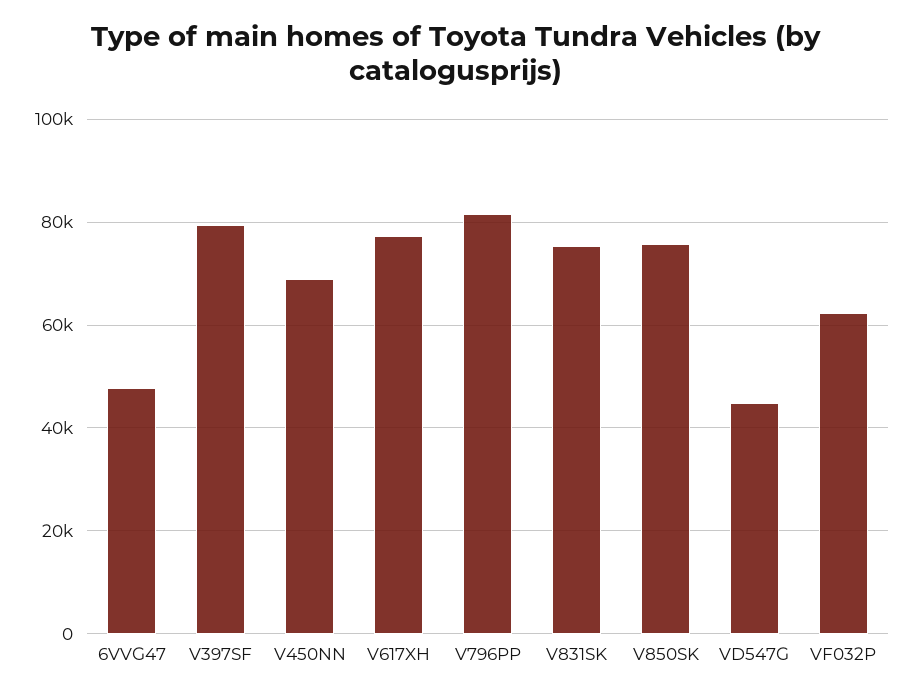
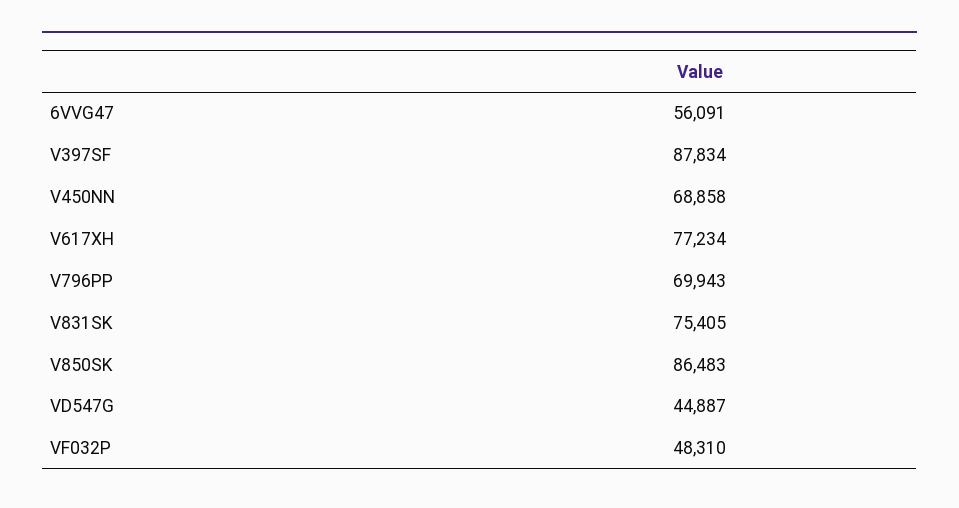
6VVG47: 48000 -> 56091
V397SF: 80000 -> 87834
V796PP: 82000 -> 69943
V850SK: 76000 -> 86483
VF032P: 62000 -> 48310

